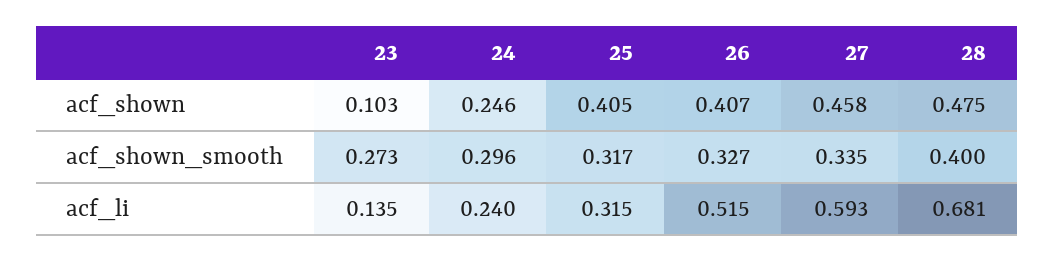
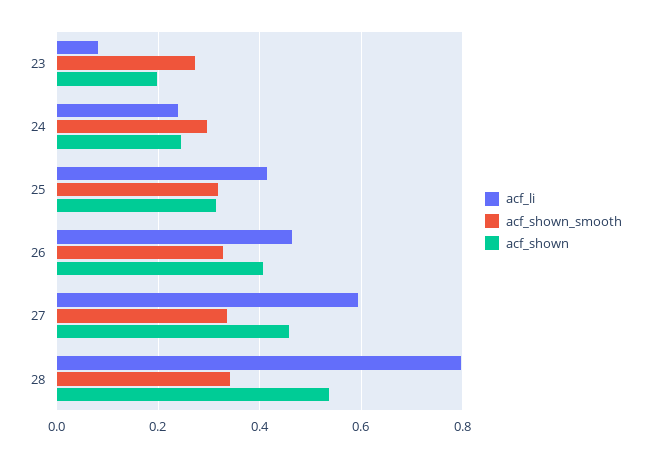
acf_shown, 23: 0.103 -> 0.2
acf_shown, 25: 0.405 -> 0.32
acf_shown, 28: 0.475 -> 0.54
acf_shown_smooth, 28: 0.4 -> 0.34
acf_li, 23: 0.135 -> 0.08
acf_li, 25: 0.315 -> 0.42
acf_li, 26: 0.515 -> 0.46
acf_li, 28: 0.681 -> 0.8

